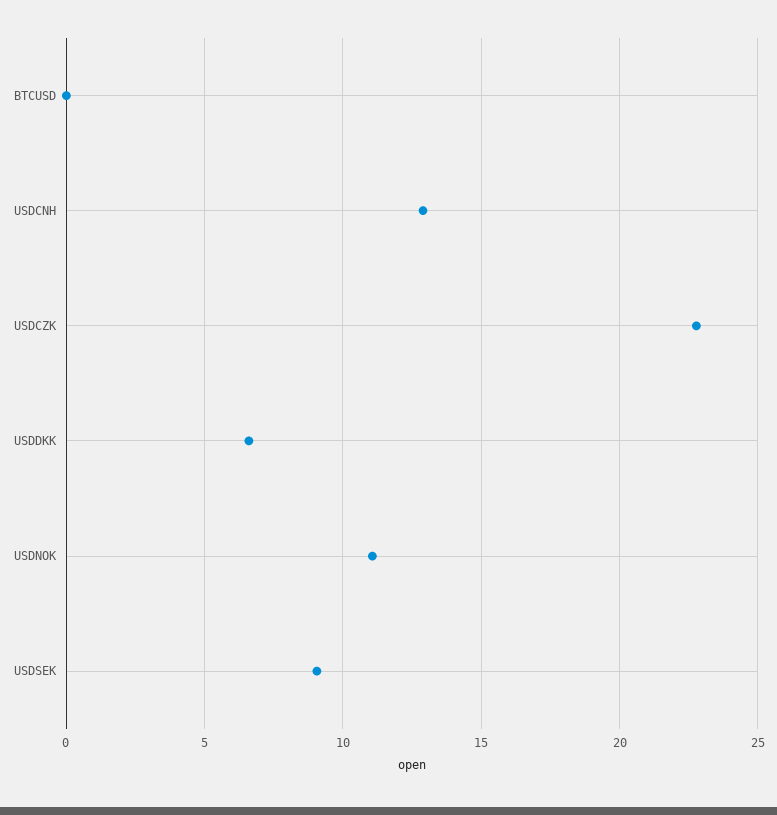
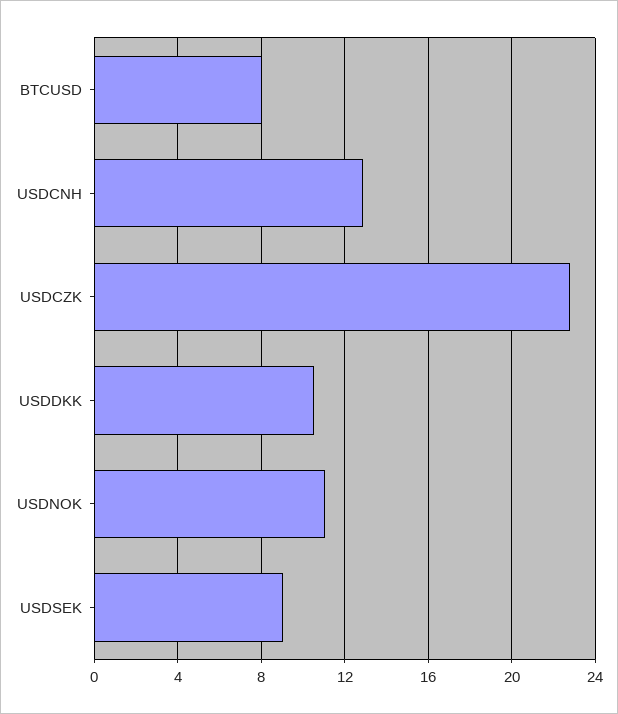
BTCUSD: 0 -> 8
USDDKK: 6.5 -> 10.5

